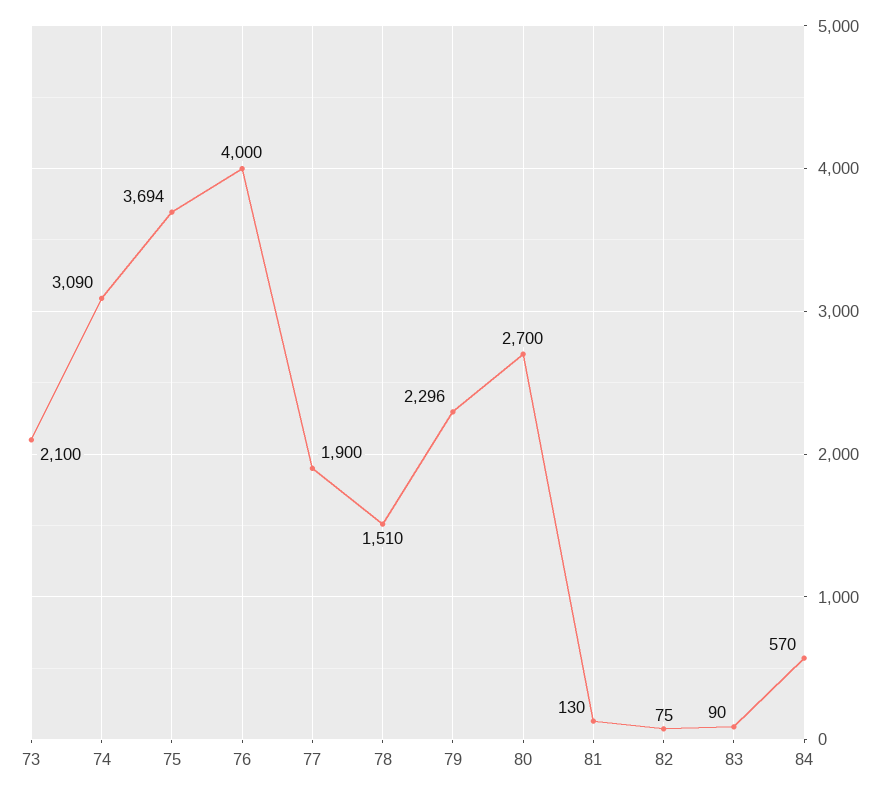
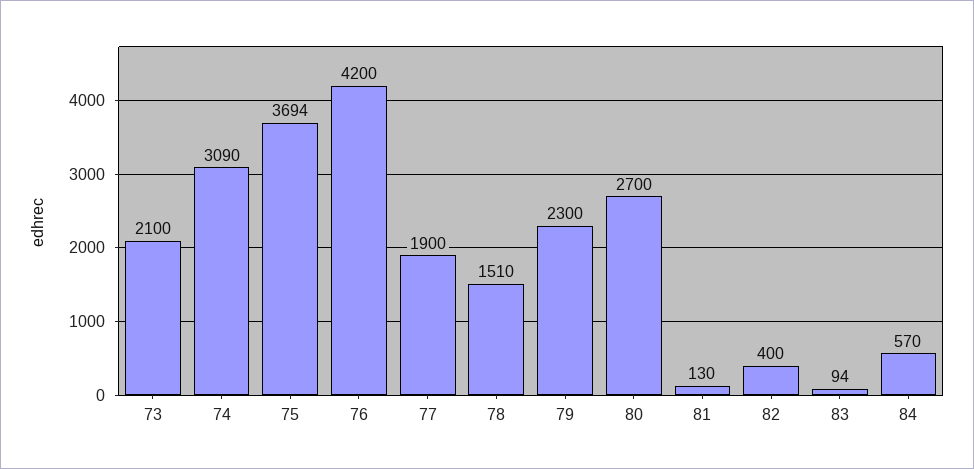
76: 4000 -> 4200
79: 2296 -> 2300
82: 75 -> 400
83: 90 -> 94

